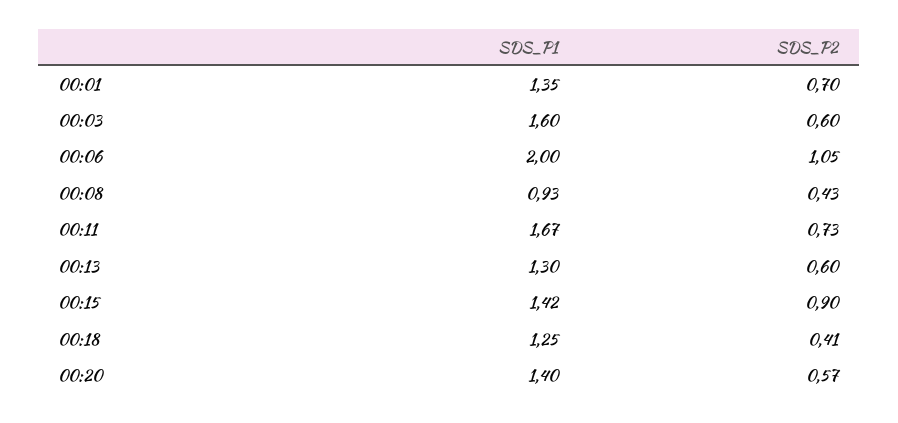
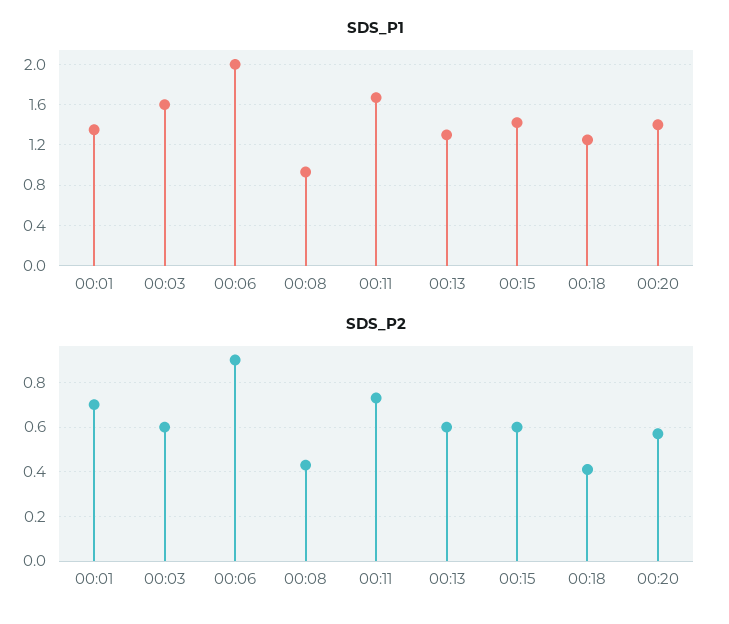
SDS_P2, 00:06: 1.05 -> 0.9
SDS_P2, 00:15: 0.9 -> 0.6

